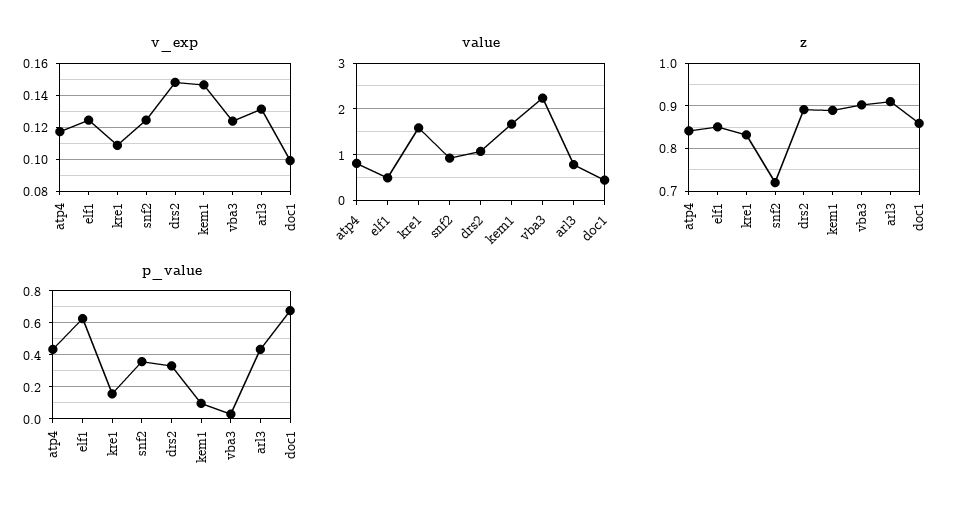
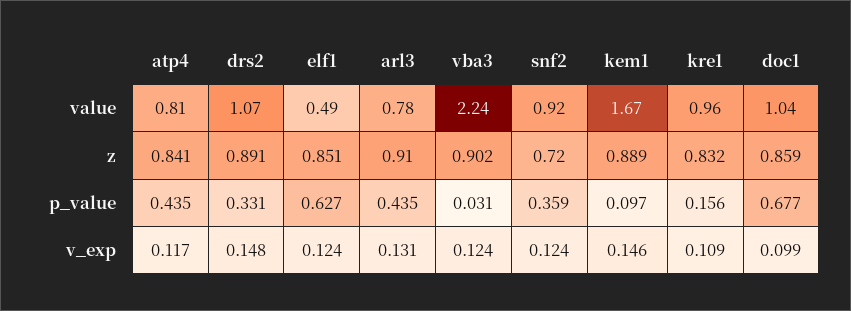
value, kre1: 1.6 -> 0.96
value, doc1: 0.4 -> 1.04

